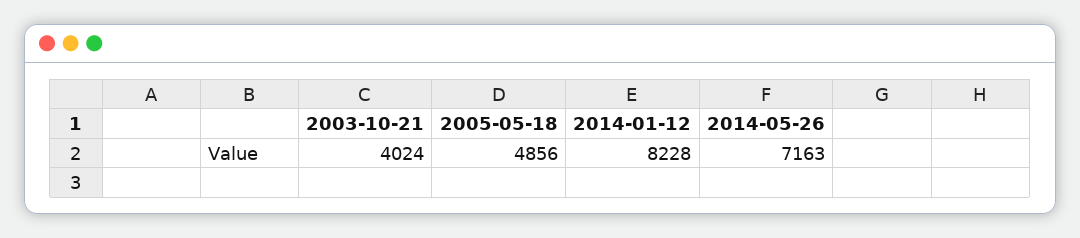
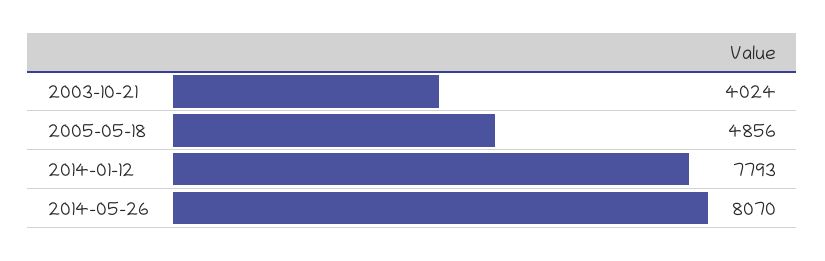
2014-01-12: 8228 -> 7793
2014-05-26: 7163 -> 8070

